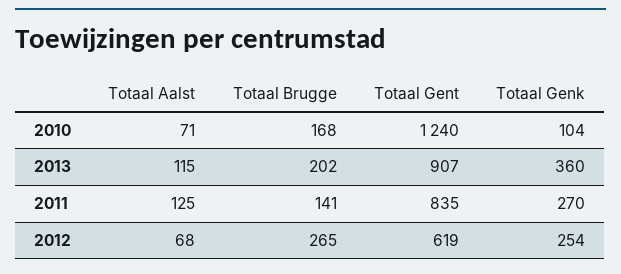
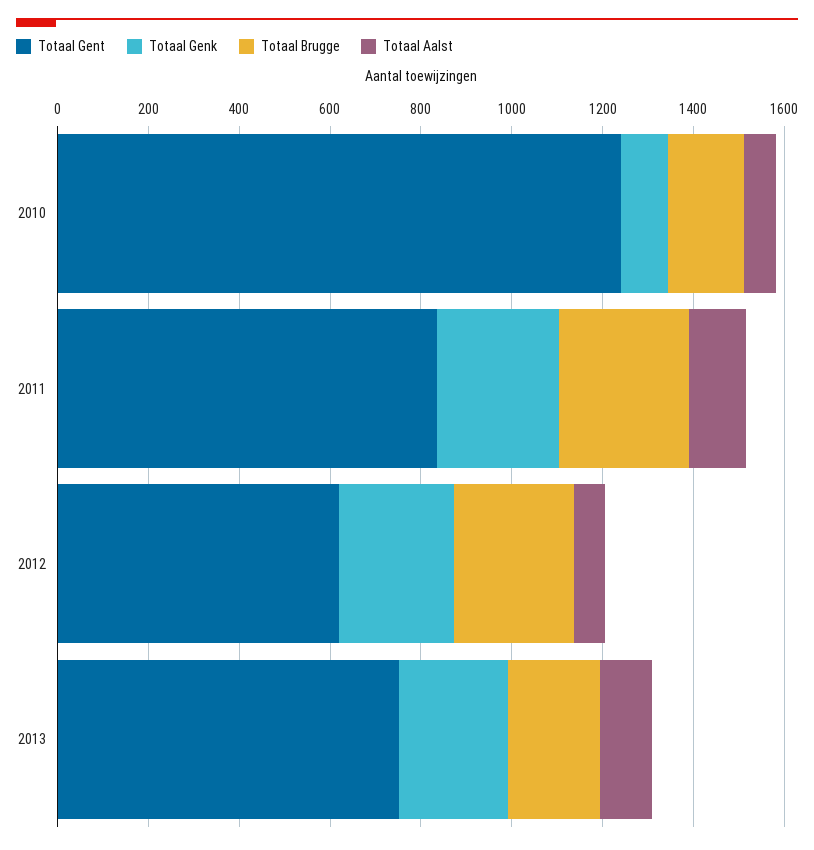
Totaal Gent, 2013: 907 -> 750
Totaal Genk, 2013: 360 -> 250
Totaal Brugge, 2011: 141 -> 300

